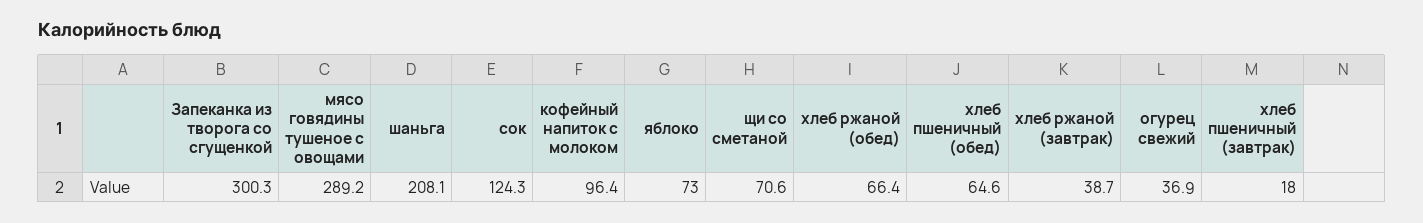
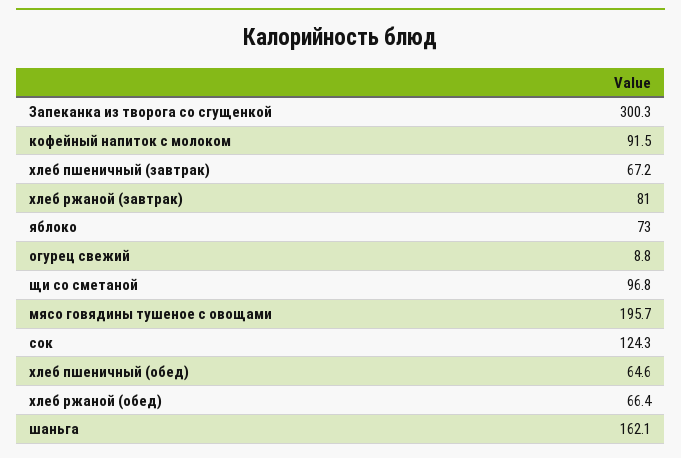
мясо говядины тушеное с овощами: 289.2 -> 195.7
шаньга: 208.1 -> 162.1
кофейный напиток с молоком: 96.4 -> 91.5
щи со сметаной: 70.6 -> 96.8
хлеб ржаной (завтрак): 38.7 -> 81
огурец свежий: 36.9 -> 8.8
хлеб пшеничный (завтрак): 18 -> 67.2

